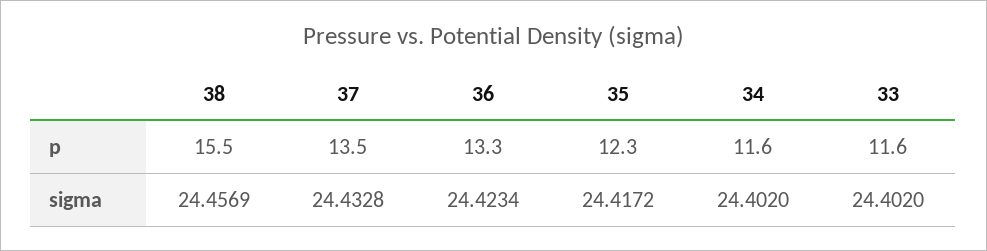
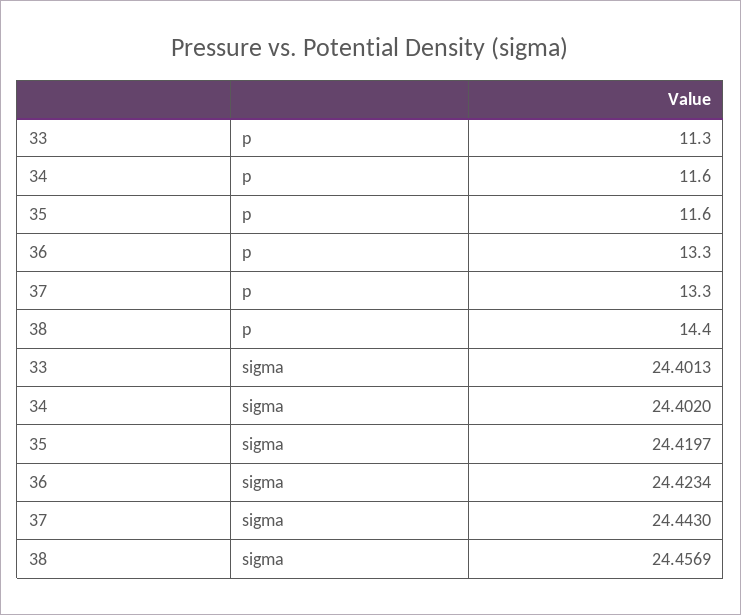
38, p: 15.5 -> 14.4
37, p: 13.5 -> 13.3
35, p: 12.3 -> 11.6
33, p: 11.6 -> 11.3
37, sigma: 24.4328 -> 24.443
35, sigma: 24.4172 -> 24.4197
33, sigma: 24.402 -> 24.4013

